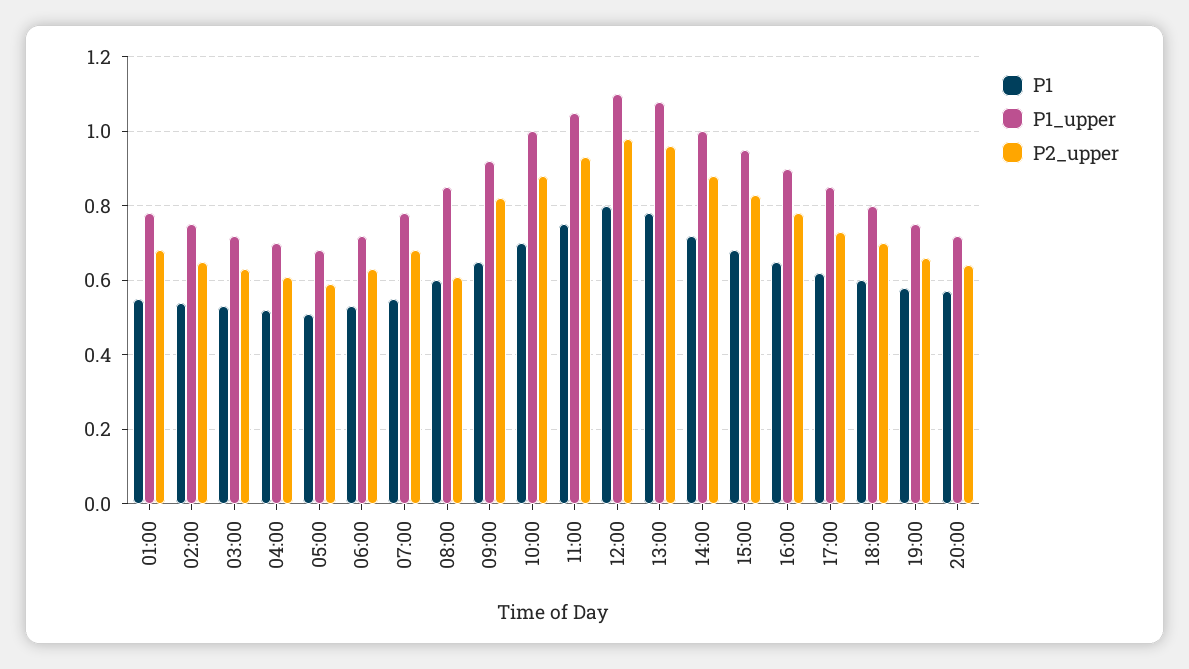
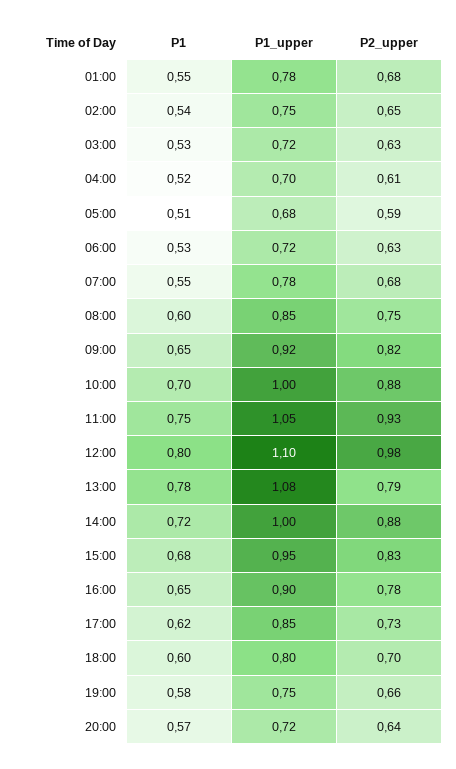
P2_upper, 08:00: 0.6 -> 0.75
P2_upper, 13:00: 0.95 -> 0.79

